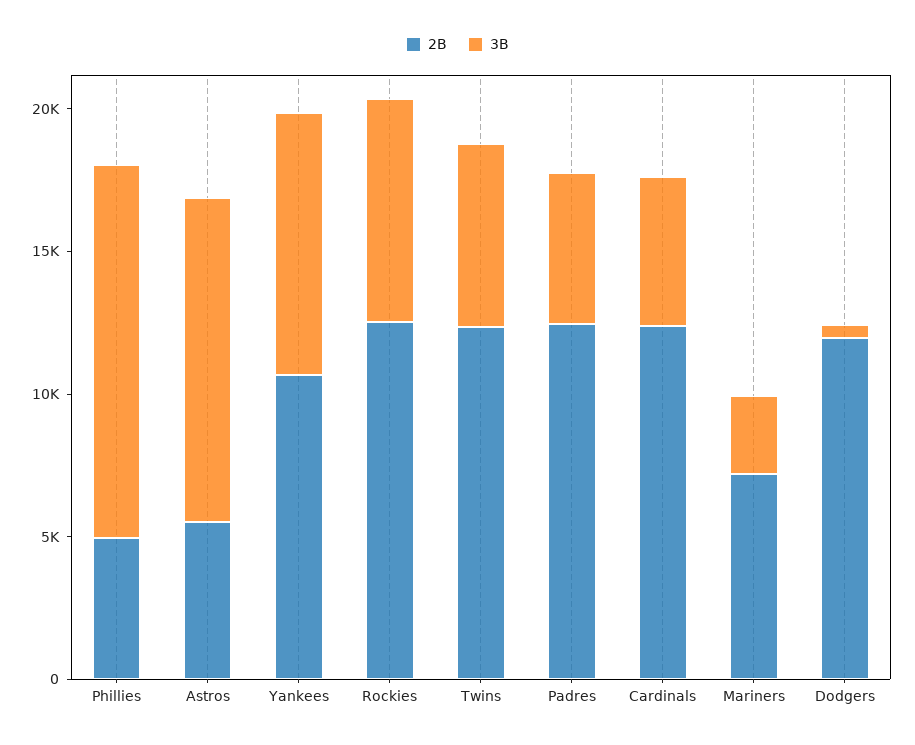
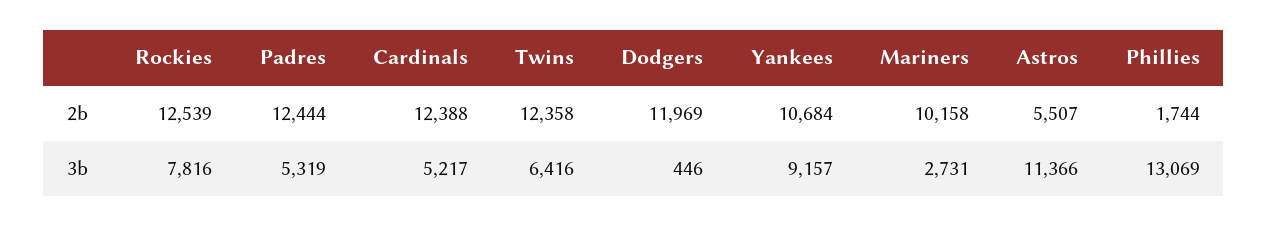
2B, Phillies: 5000 -> 1744
2B, Mariners: 7000 -> 10158

